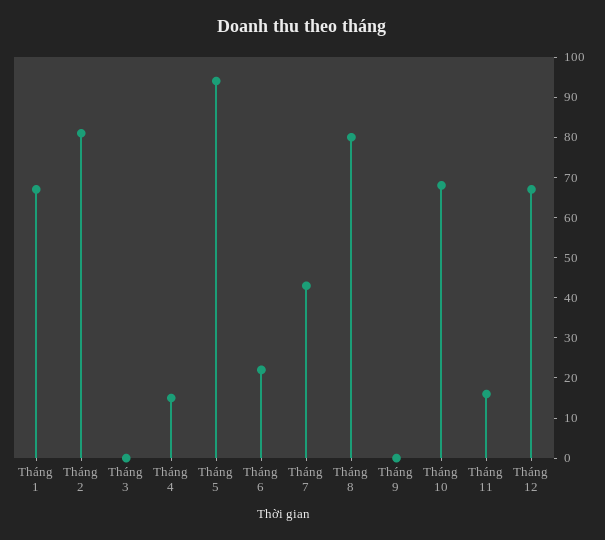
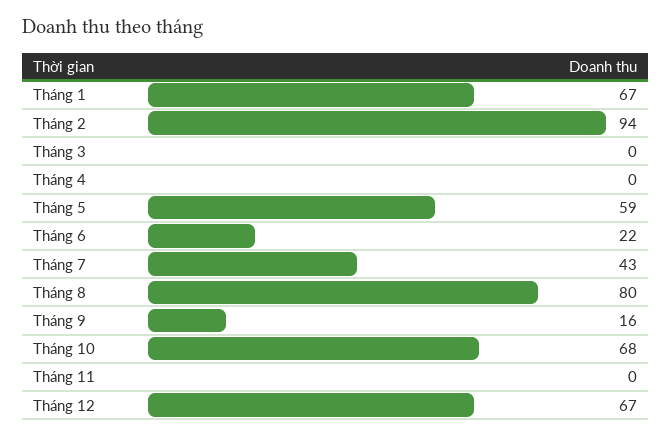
Tháng 2: 80 -> 94
Tháng 4: 15 -> 0
Tháng 5: 95 -> 59
Tháng 9: 0 -> 16
Tháng 11: 15 -> 0

